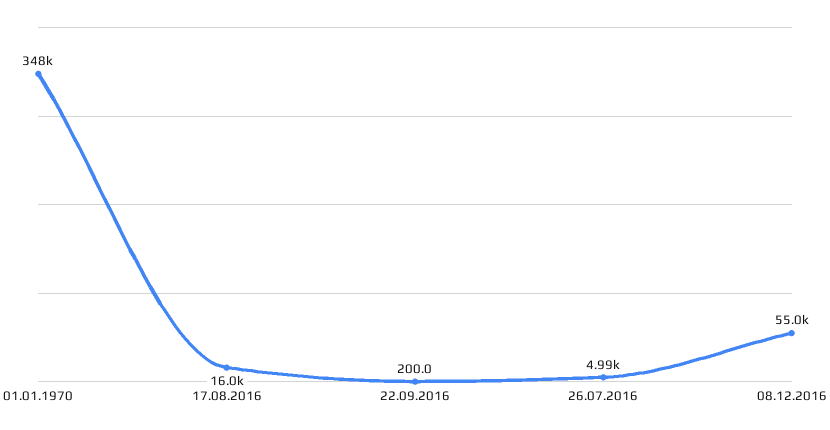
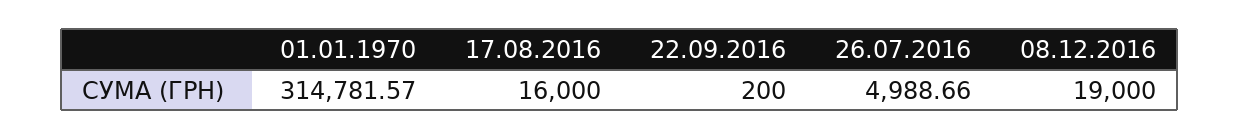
01.01.1970: 348000 -> 314781.57
08.12.2016: 55000 -> 19000

